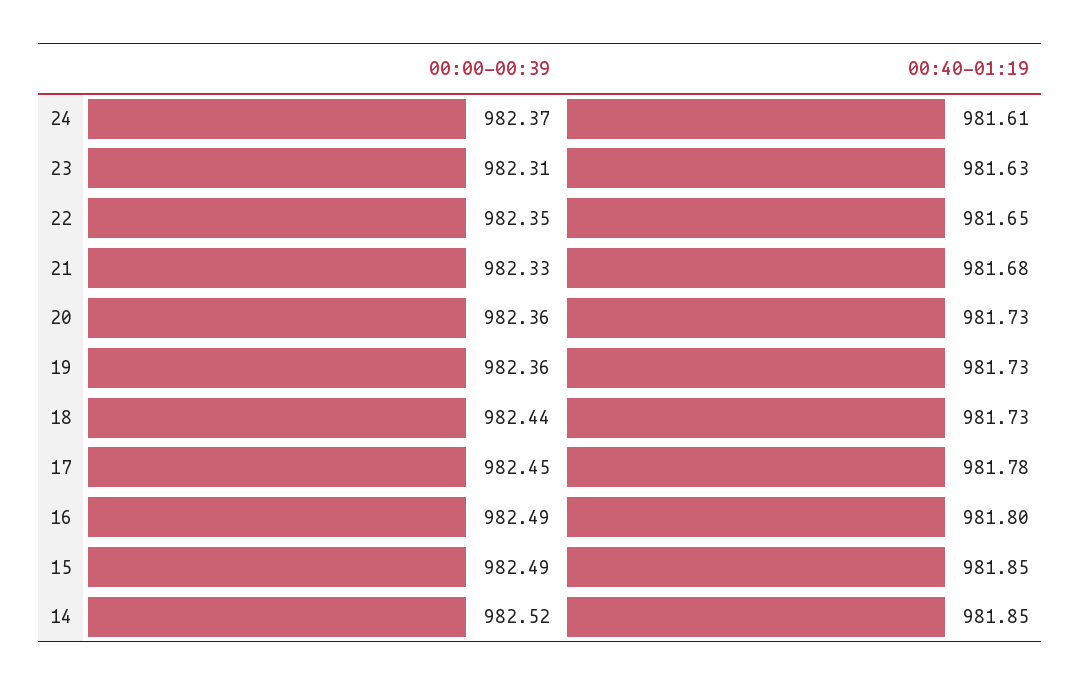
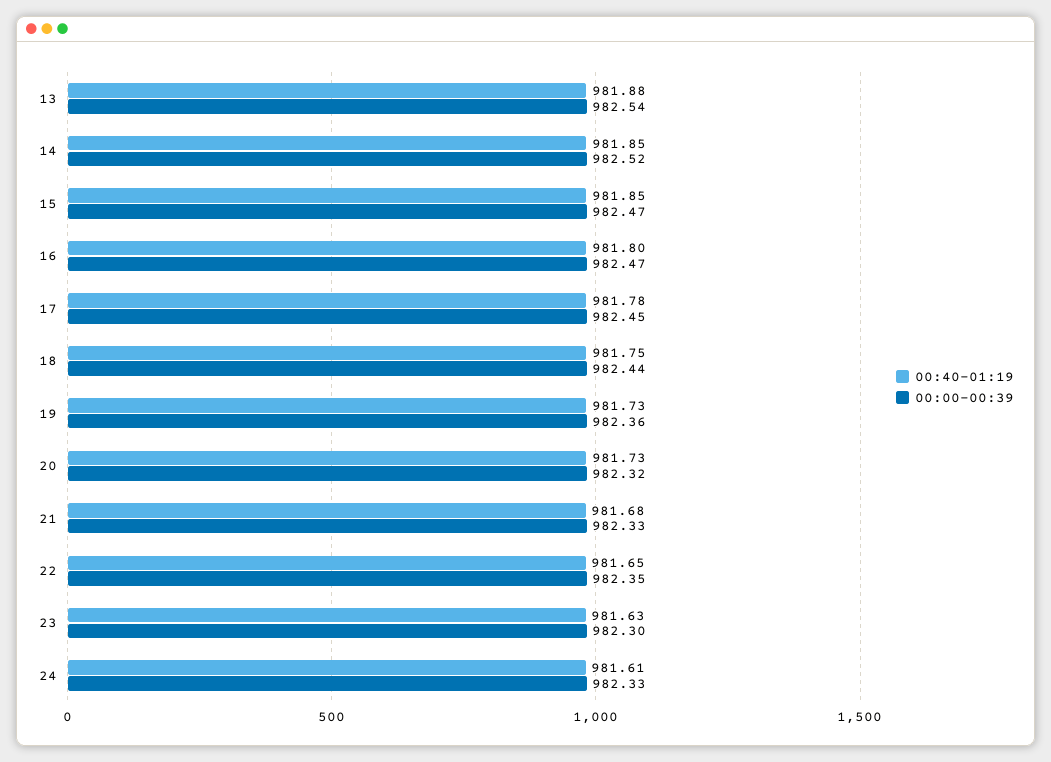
00:00-00:39, 24: 982.37 -> 982.33
00:00-00:39, 23: 982.31 -> 982.3
00:00-00:39, 20: 982.36 -> 982.32
00:40-01:19, 18: 981.73 -> 981.75
00:00-00:39, 16: 982.49 -> 982.47
00:00-00:39, 15: 982.49 -> 982.47
00:40-01:19, 13: none -> 981.88
00:00-00:39, 13: none -> 982.54

